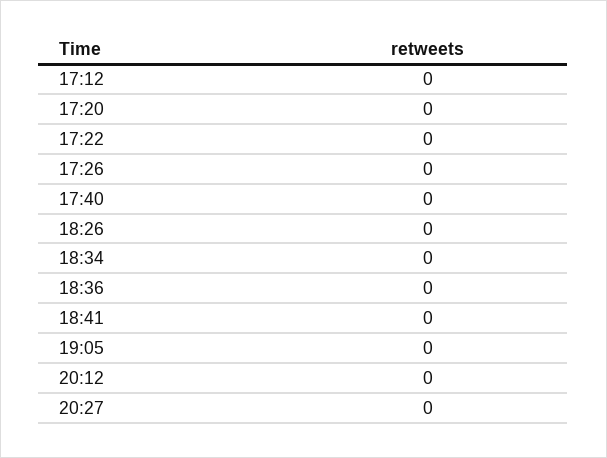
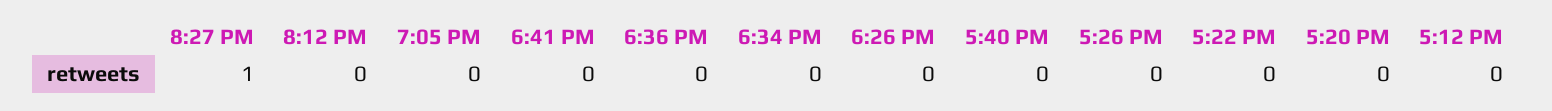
20:27: 0 -> 1

